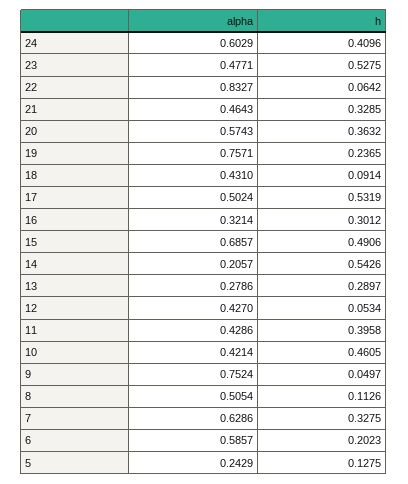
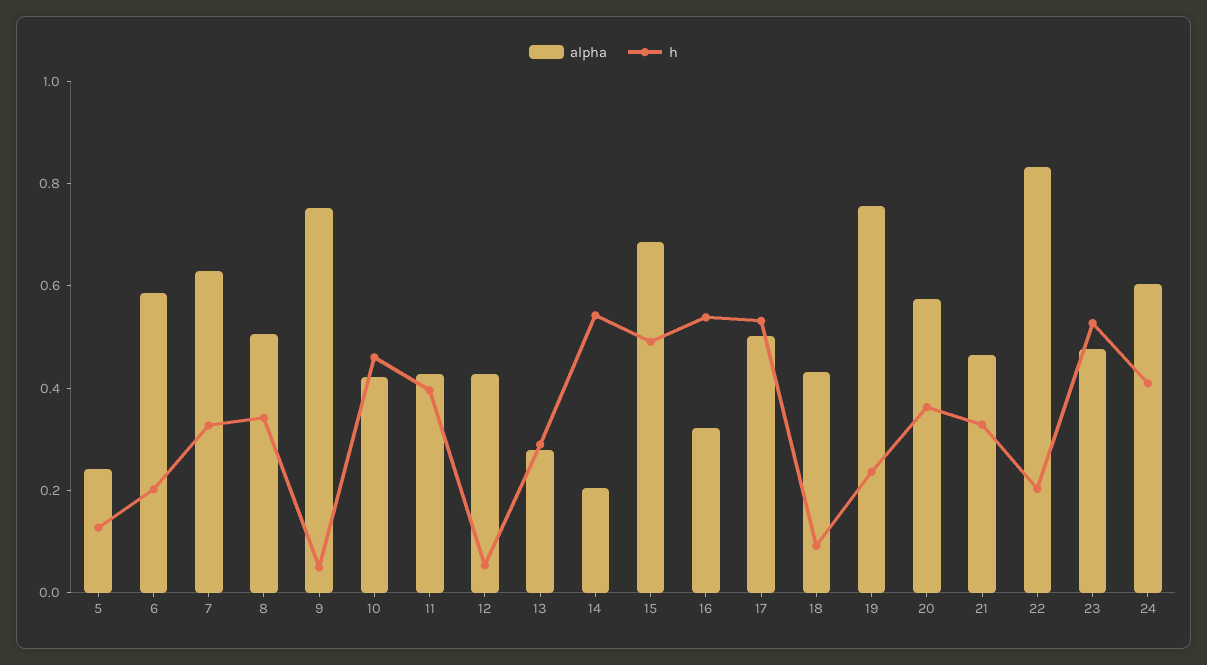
h, 22: 0.0642 -> 0.2
h, 16: 0.3012 -> 0.55
h, 8: 0.1126 -> 0.35

